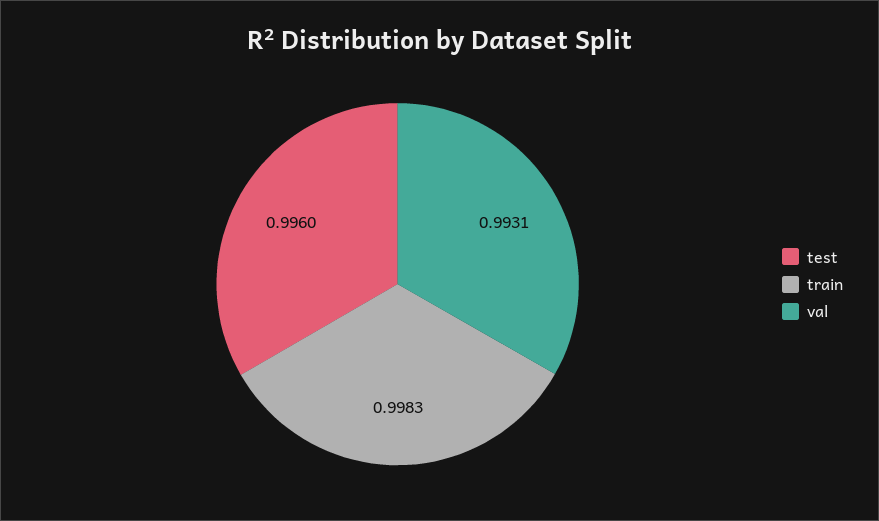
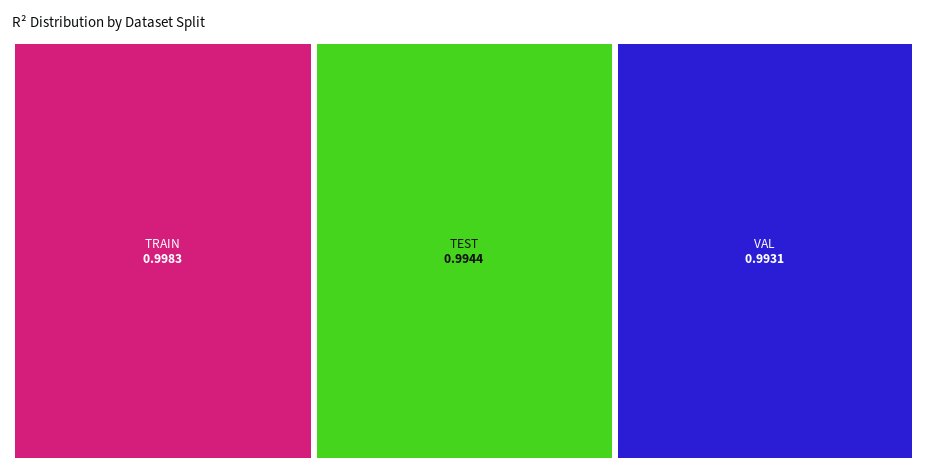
test: 0.996 -> 0.9944

